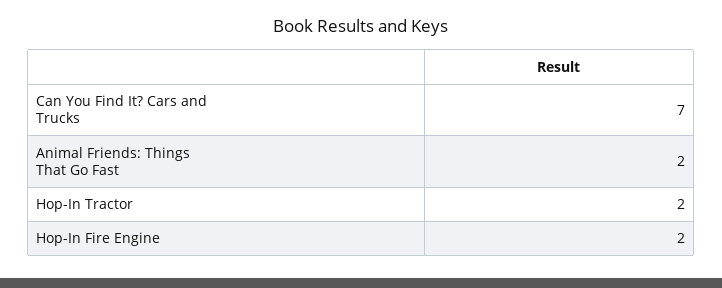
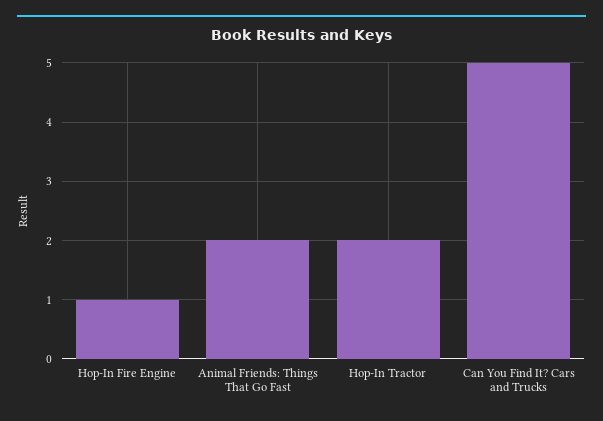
Can You Find It? Cars and Trucks: 7 -> 5
Hop-In Fire Engine: 2 -> 1

